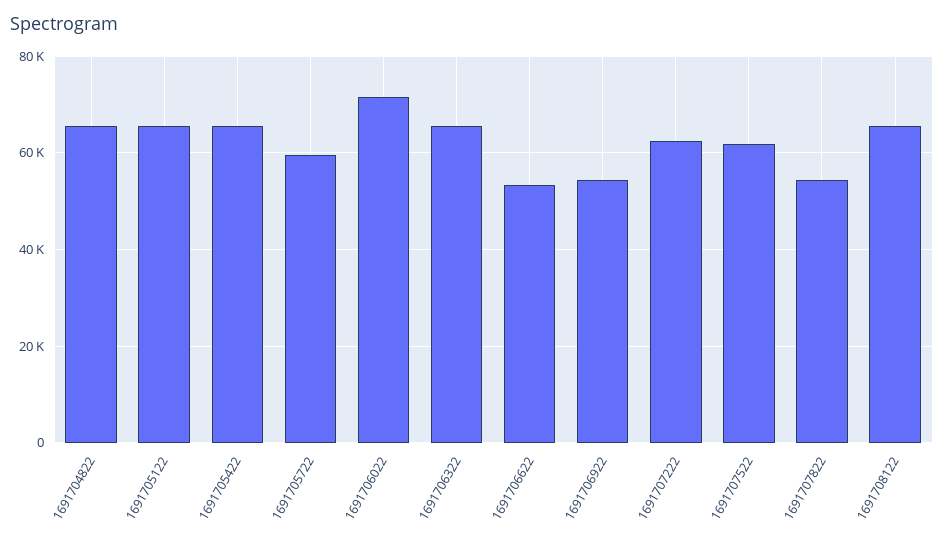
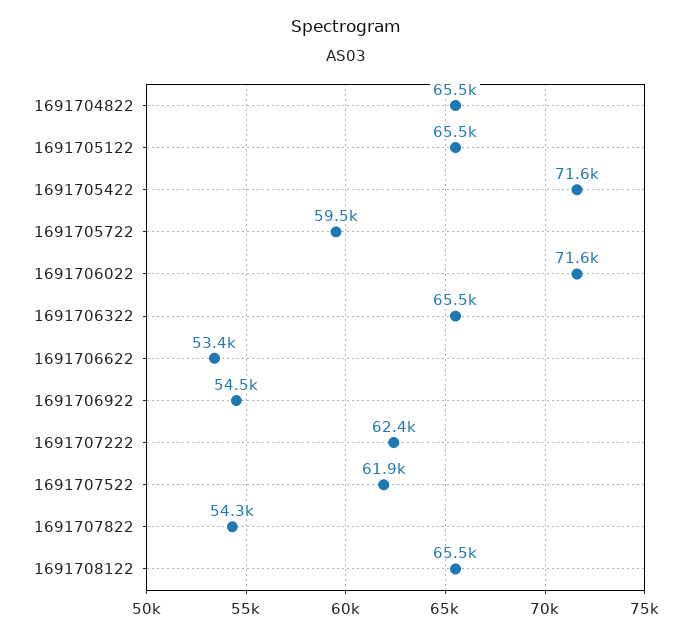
1691705422: 66000 -> 71600

